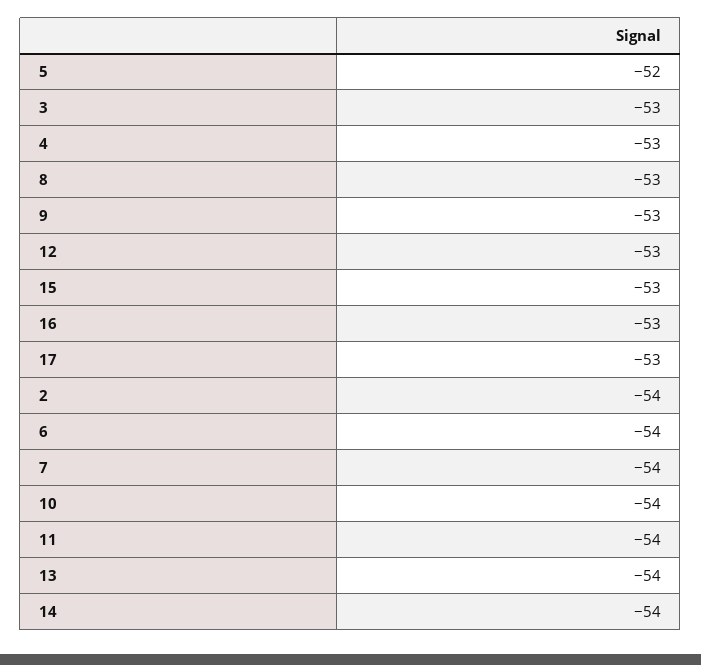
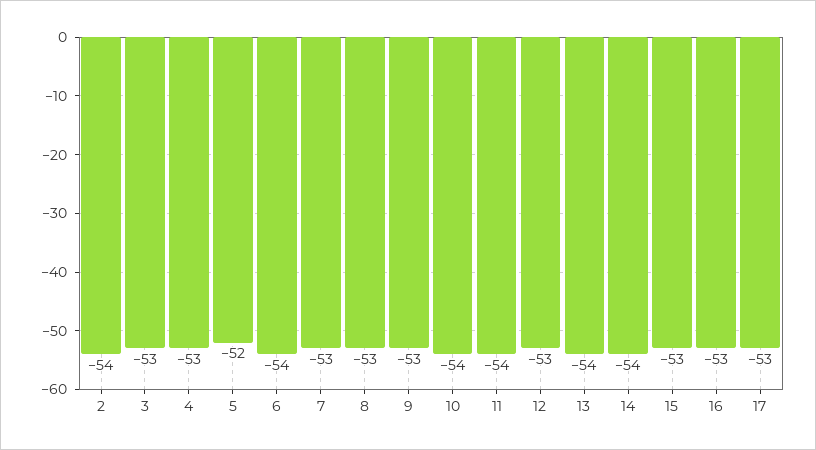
7: -54 -> -53

